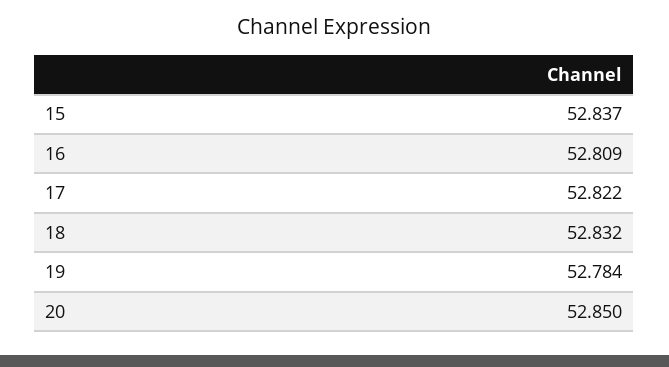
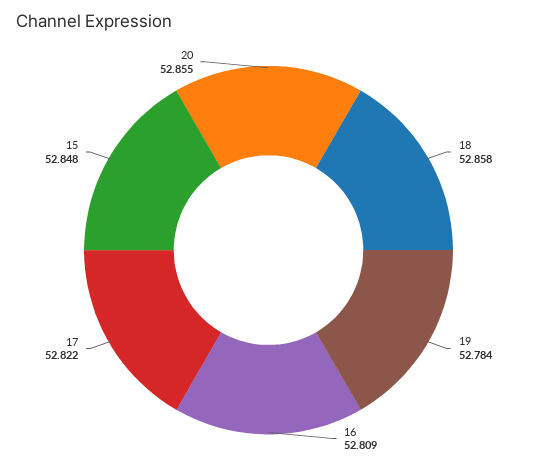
15: 52.837 -> 52.848
18: 52.832 -> 52.858
20: 52.85 -> 52.855

